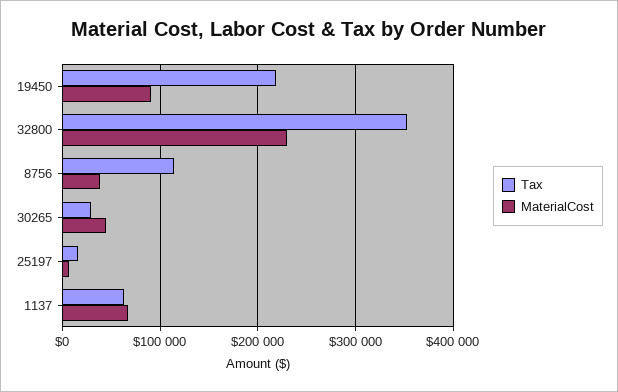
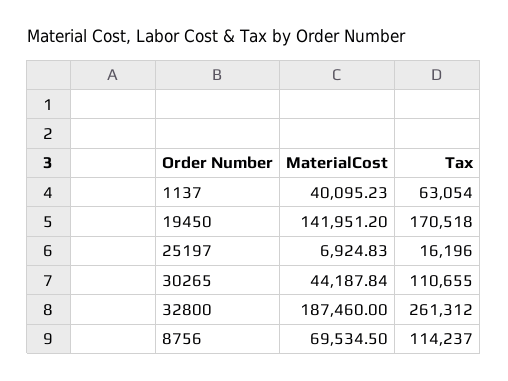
Tax, 19450: 220000 -> 170518
MaterialCost, 19450: 90000 -> 141951.2
Tax, 32800: 350000 -> 261312
MaterialCost, 32800: 230000 -> 187460
MaterialCost, 8756: 40000 -> 69534.5
Tax, 30265: 30000 -> 110655
MaterialCost, 1137: 70000 -> 40095.23

